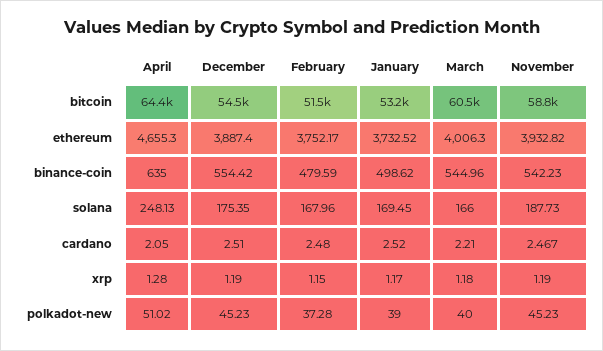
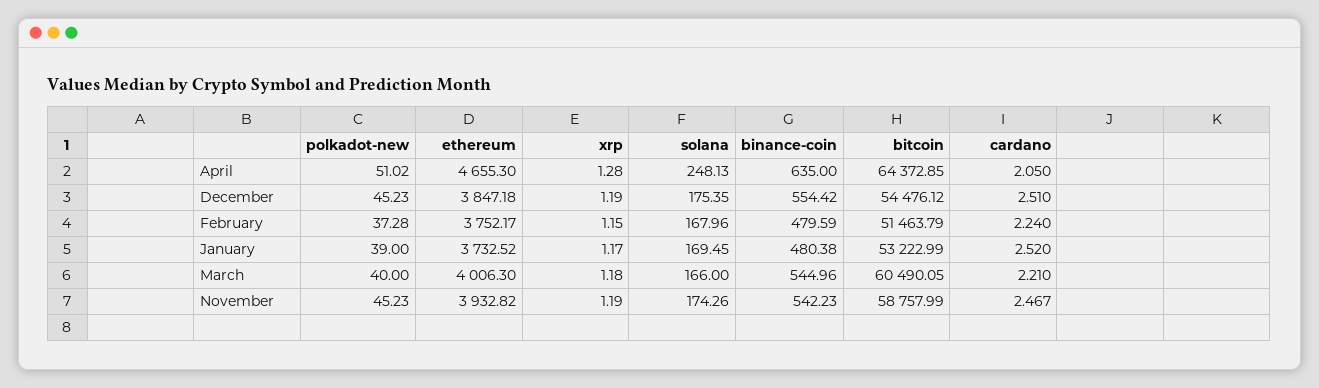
December, ethereum: 3887.4 -> 3847.18
January, binance-coin: 498.62 -> 480.38
November, solana: 187.73 -> 174.26
February, cardano: 2.48 -> 2.24

